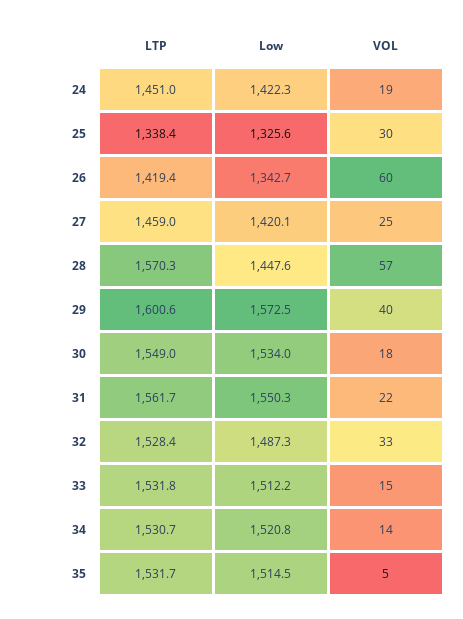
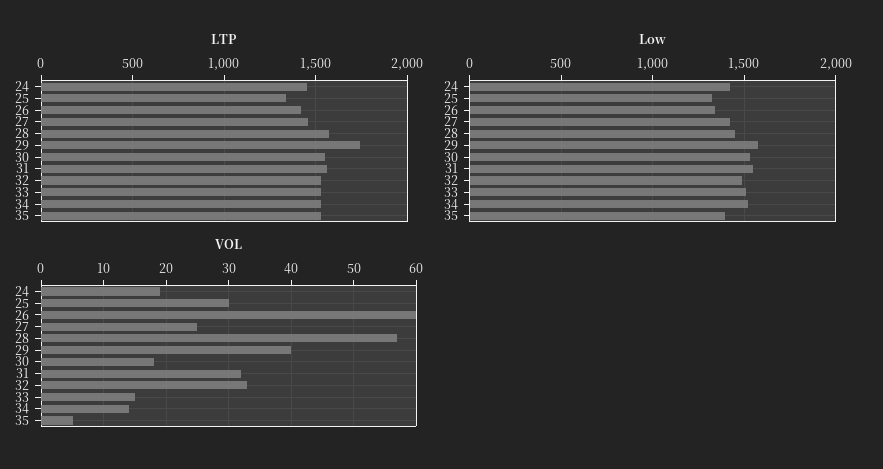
LTP, 29: 1600.6 -> 1750
VOL, 31: 22 -> 32
Low, 35: 1514.5 -> 1400

